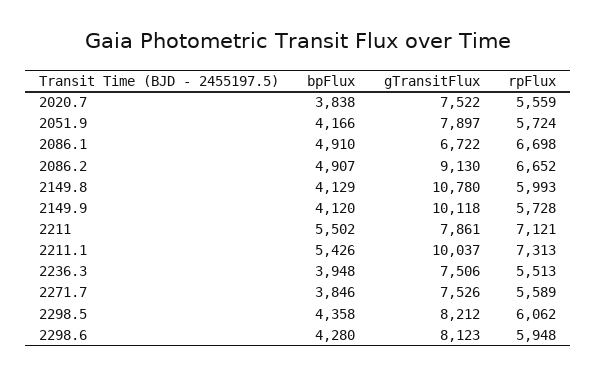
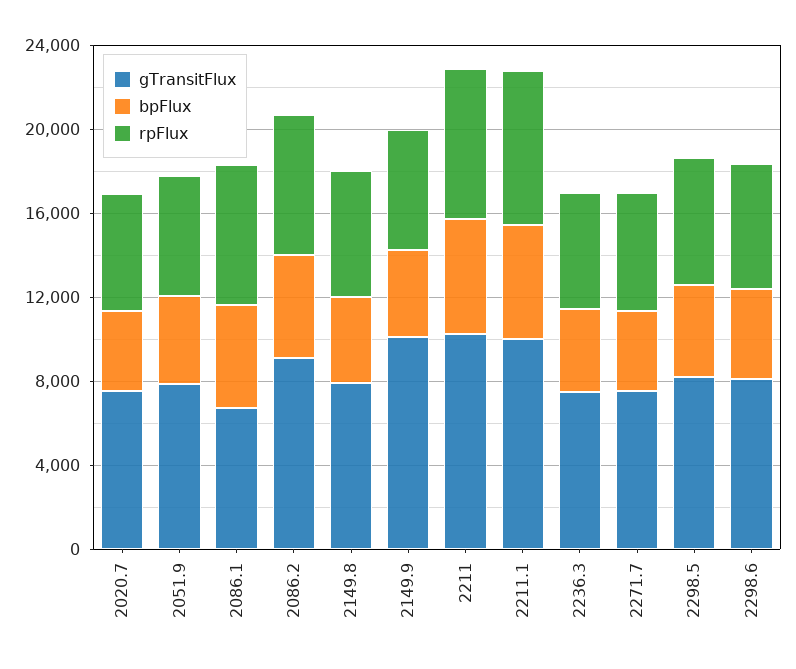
gTransitFlux, 2149.8: 10780 -> 8000
gTransitFlux, 2211: 7861 -> 10000

